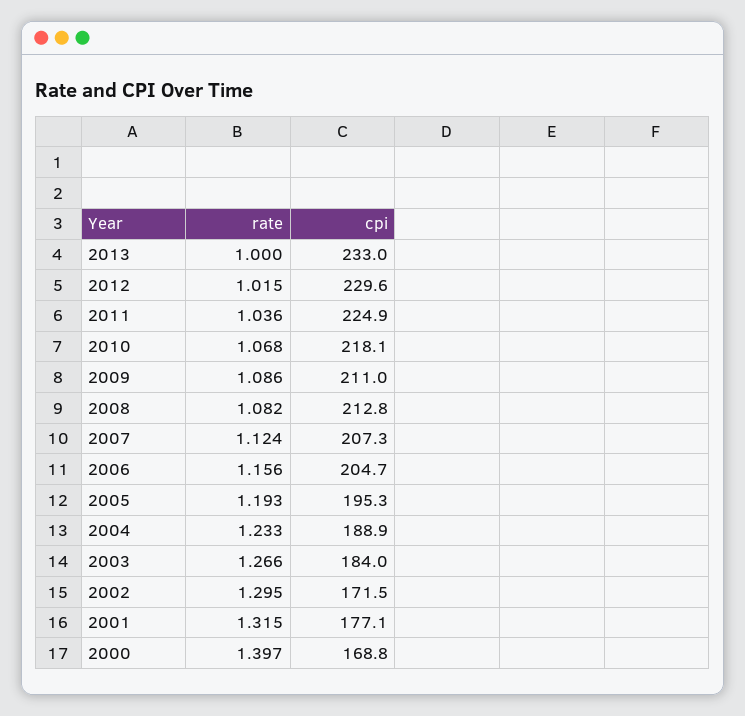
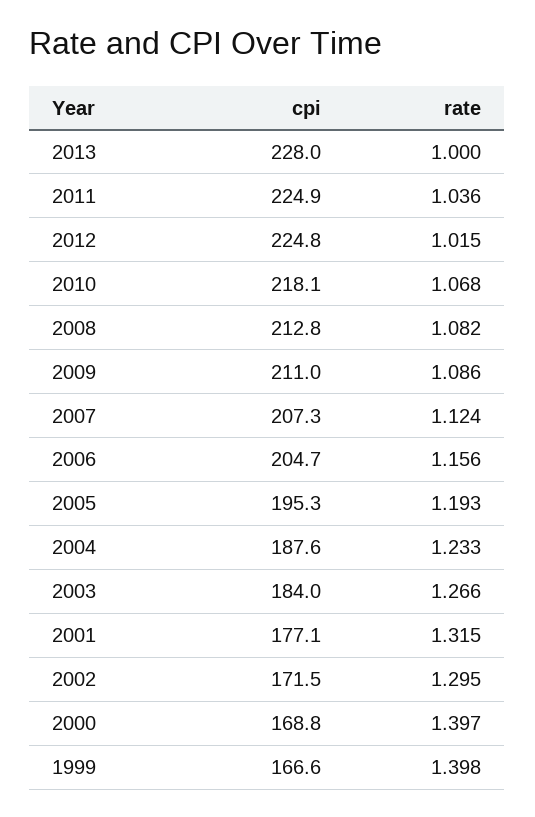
cpi, 2013: 233 -> 228
cpi, 2012: 229.6 -> 224.8
cpi, 2004: 188.9 -> 187.6
cpi, 1999: none -> 166.6
rate, 1999: none -> 1.398

